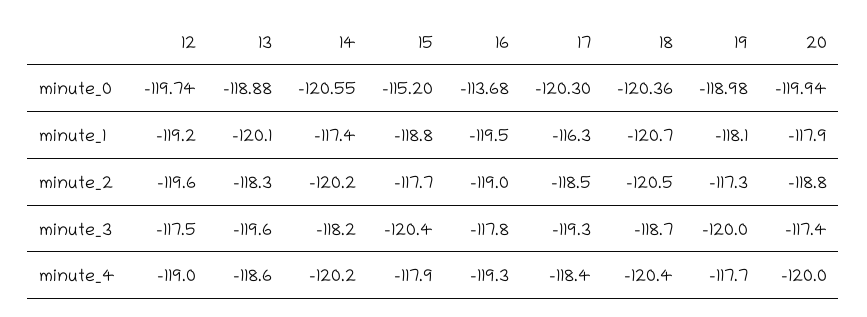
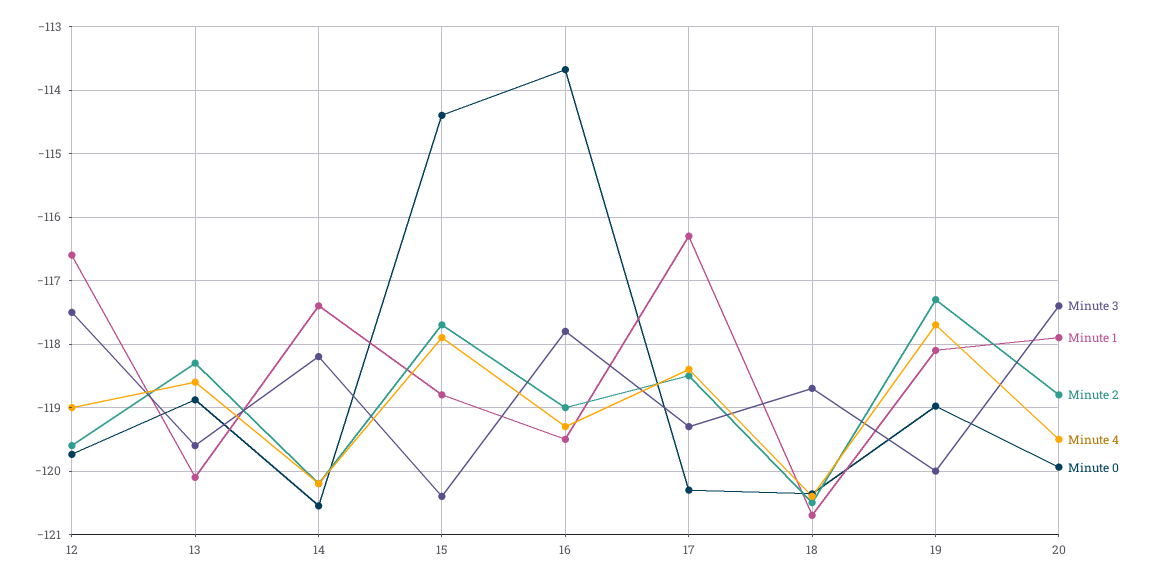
minute_0, 15: -115.2 -> -114.4
minute_1, 12: -119.2 -> -116.6
minute_4, 20: -120 -> -119.5

